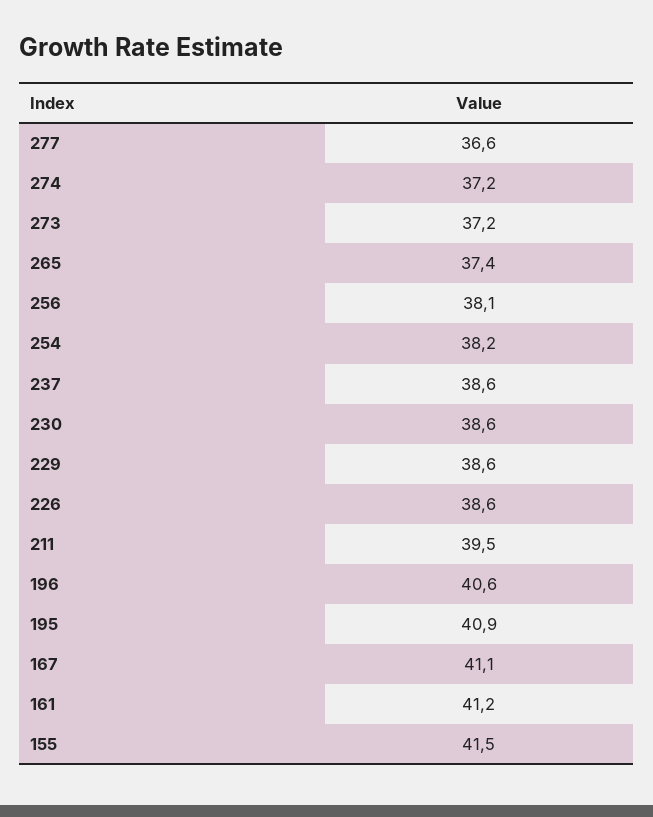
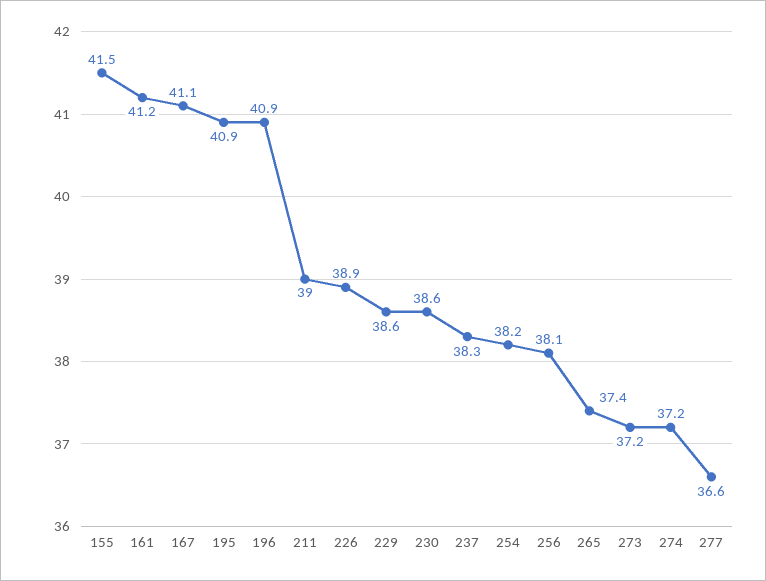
237: 38.6 -> 38.3
226: 38.6 -> 38.9
211: 39.5 -> 39
196: 40.6 -> 40.9

